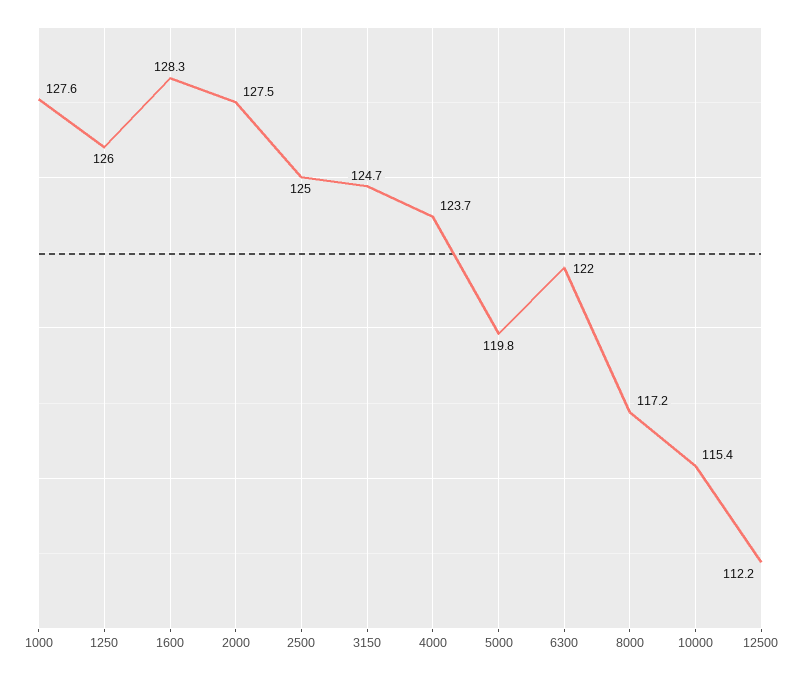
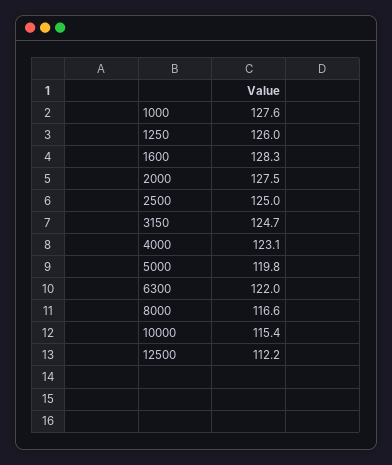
4000: 123.7 -> 123.1
8000: 117.2 -> 116.6

